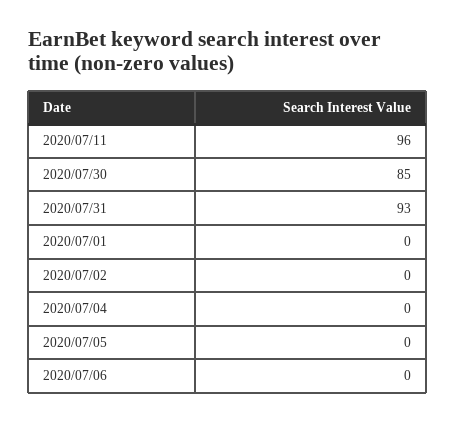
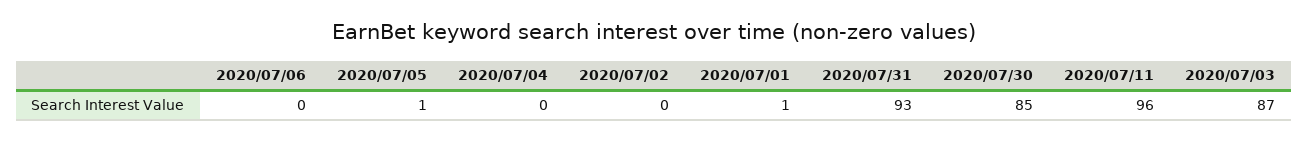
2020/07/01: 0 -> 1
2020/07/05: 0 -> 1
2020/07/03: none -> 87

